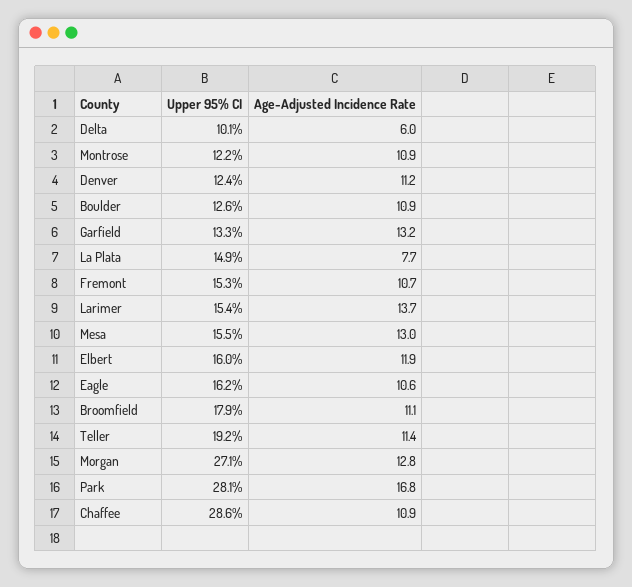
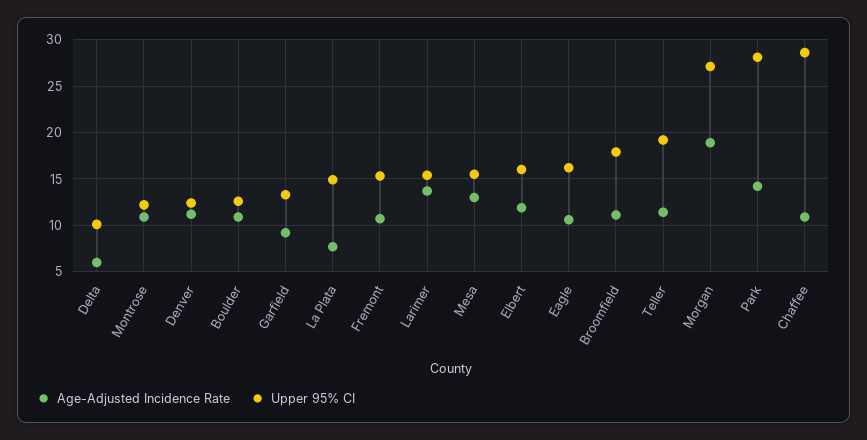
Age-Adjusted Incidence Rate, Garfield: 13.2 -> 9
Age-Adjusted Incidence Rate, Morgan: 12.8 -> 19
Age-Adjusted Incidence Rate, Park: 16.8 -> 14

